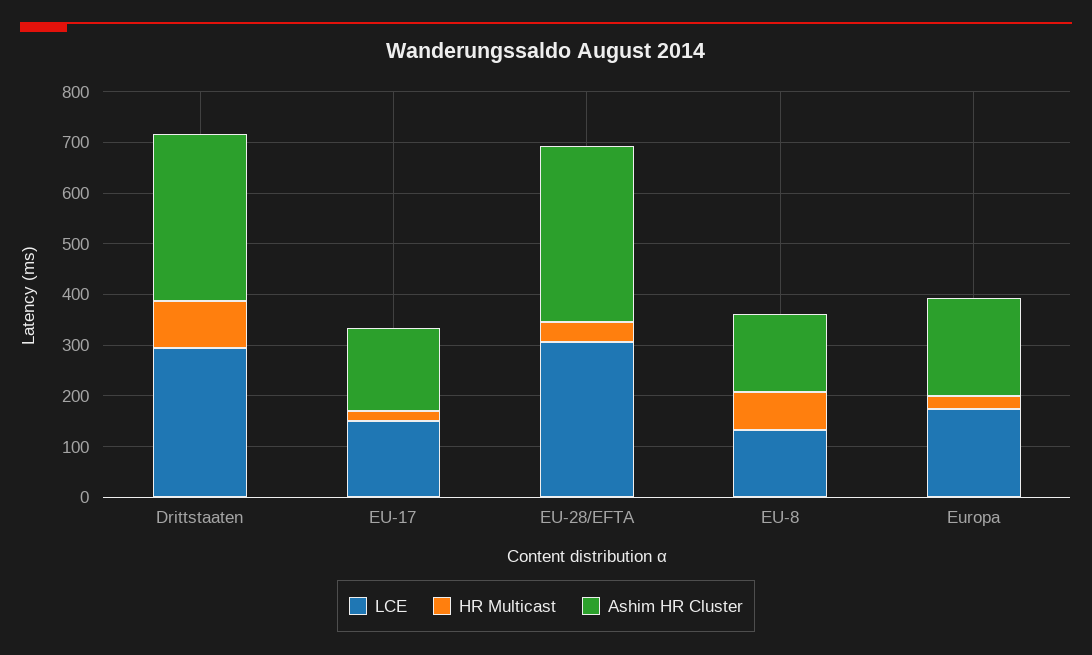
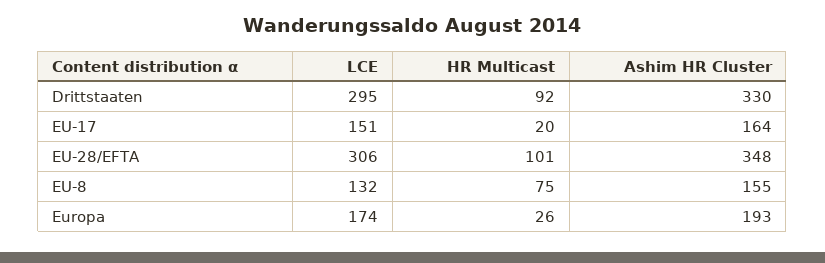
HR Multicast, EU-28/EFTA: 40 -> 101

